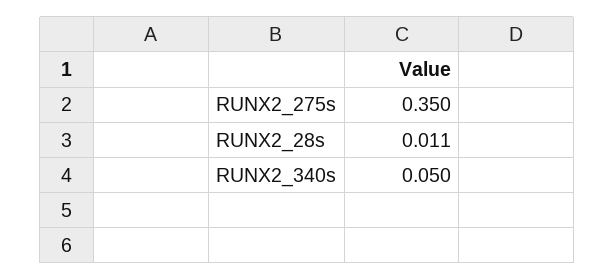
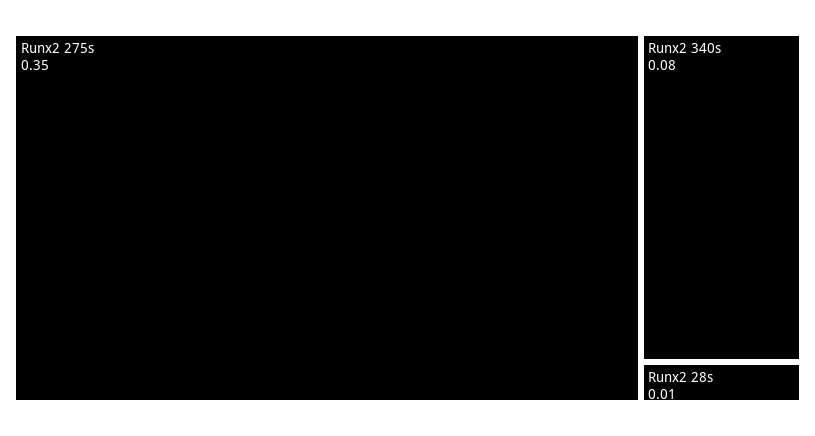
RUNX2_340s: 0.05 -> 0.08

